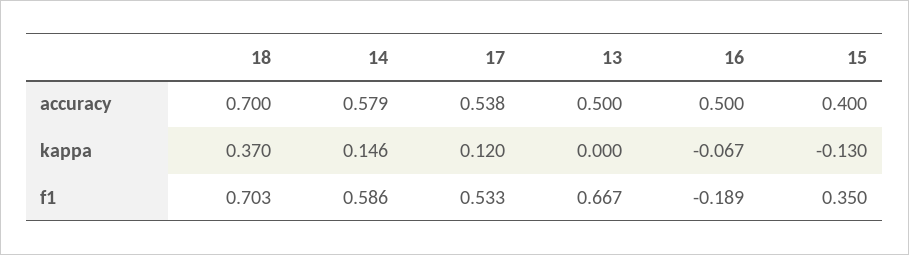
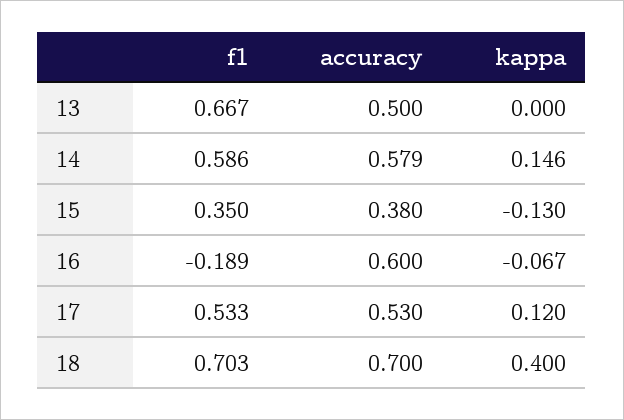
17, accuracy: 0.538 -> 0.53
16, accuracy: 0.5 -> 0.6
15, accuracy: 0.4 -> 0.38
18, kappa: 0.37 -> 0.4

